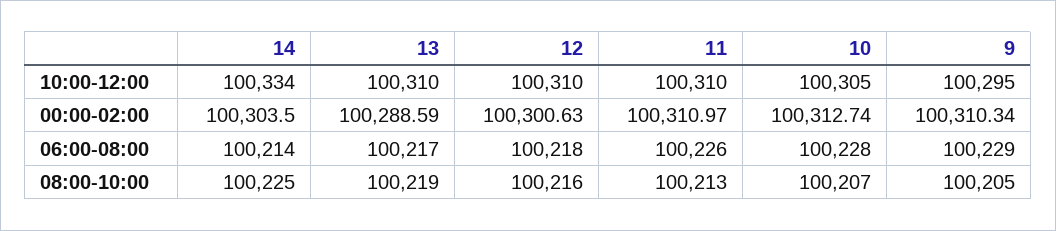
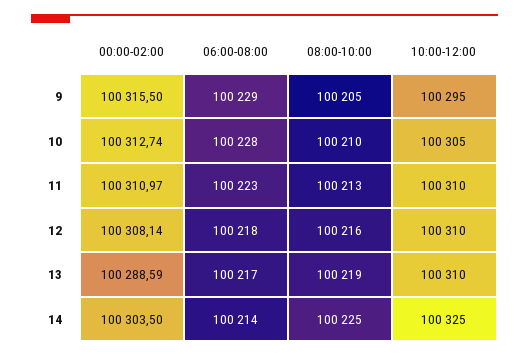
14, 10:00-12:00: 100334 -> 100325
12, 00:00-02:00: 100300.63 -> 100308.14
9, 00:00-02:00: 100310.34 -> 100315.5
11, 06:00-08:00: 100226 -> 100223
10, 08:00-10:00: 100207 -> 100210

